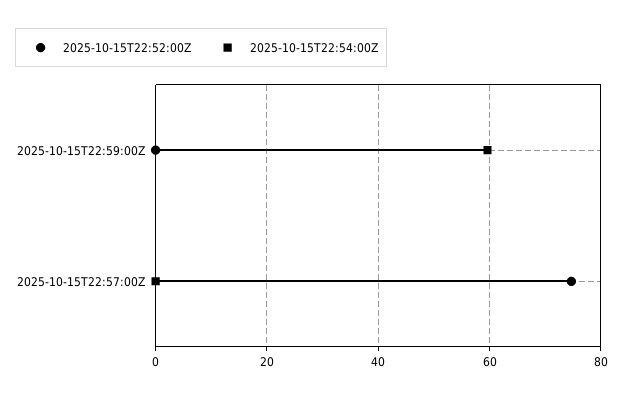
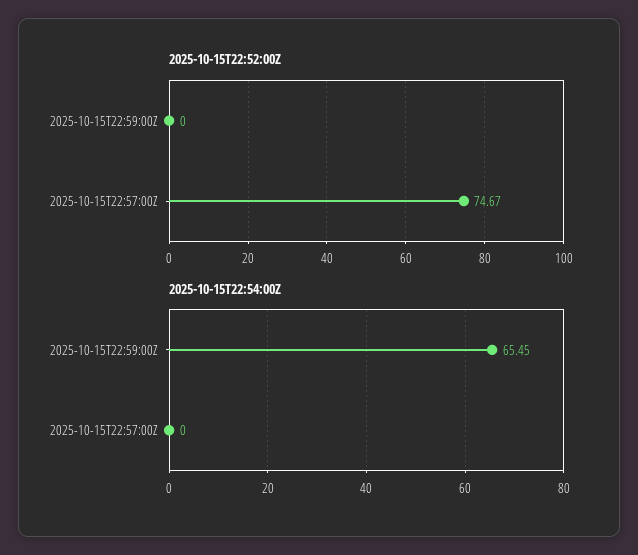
2025-10-15T22:54:00Z, 2025-10-15T22:59:00Z: 60 -> 65.45

